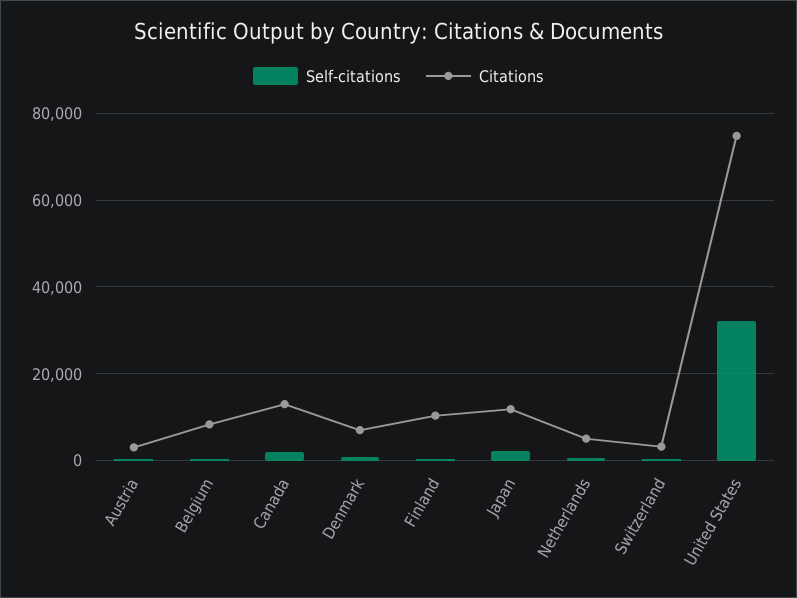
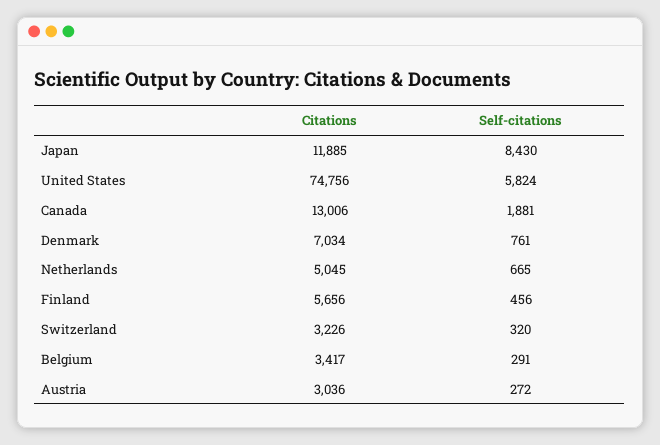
Citations, Belgium: 8000 -> 3417
Citations, Finland: 10000 -> 5656
Self-citations, Japan: 2000 -> 8430
Self-citations, United States: 32000 -> 5824

